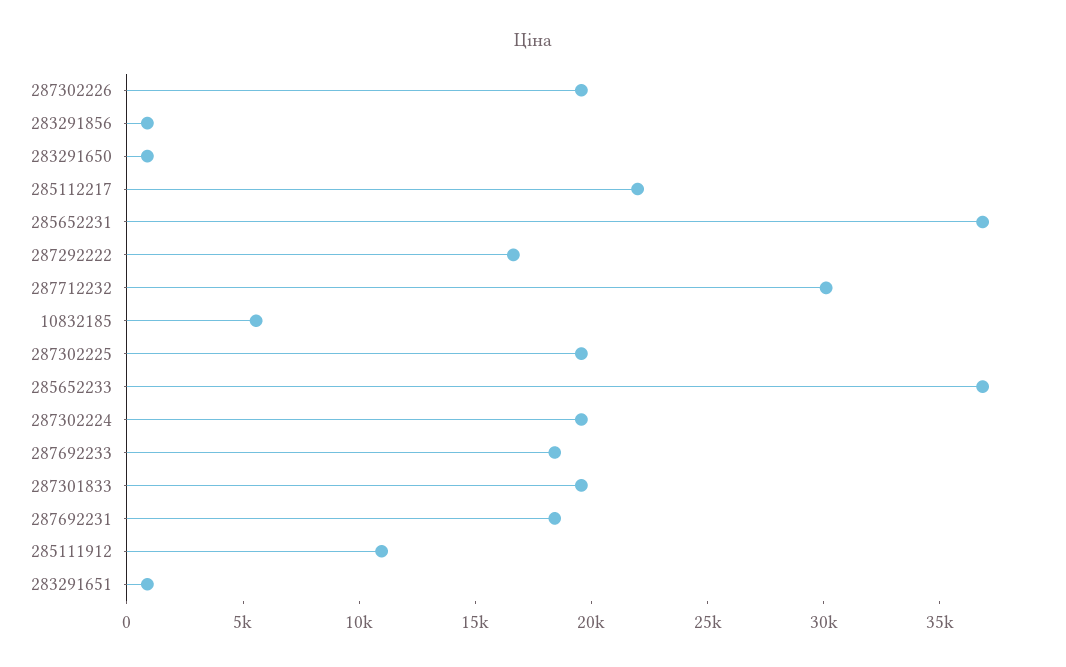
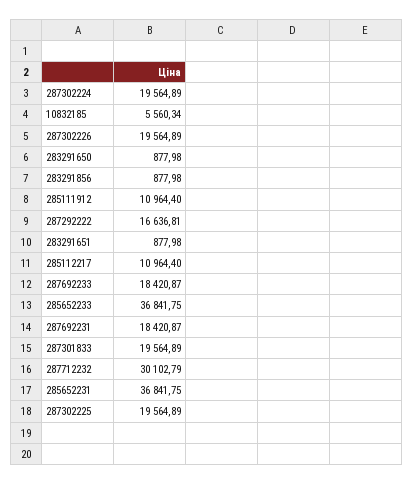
285112217: 22000 -> 10964.4

